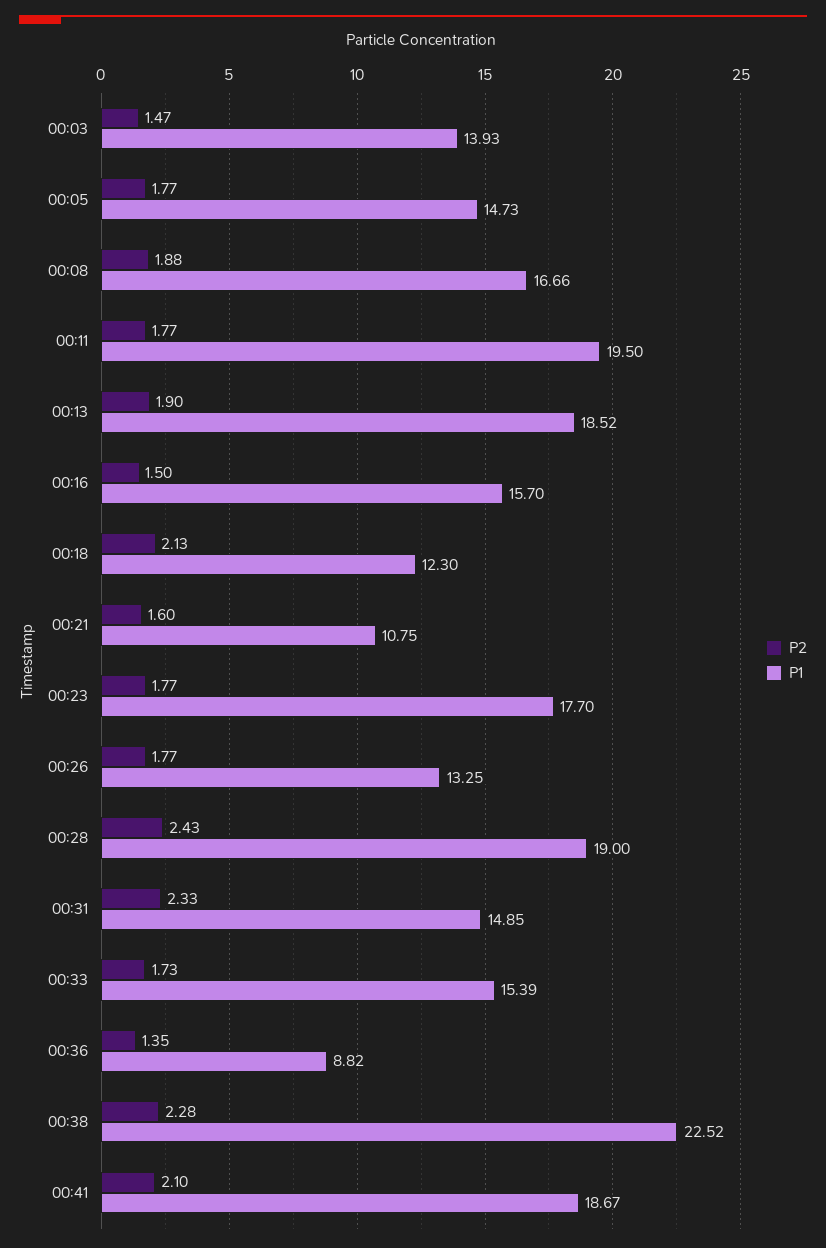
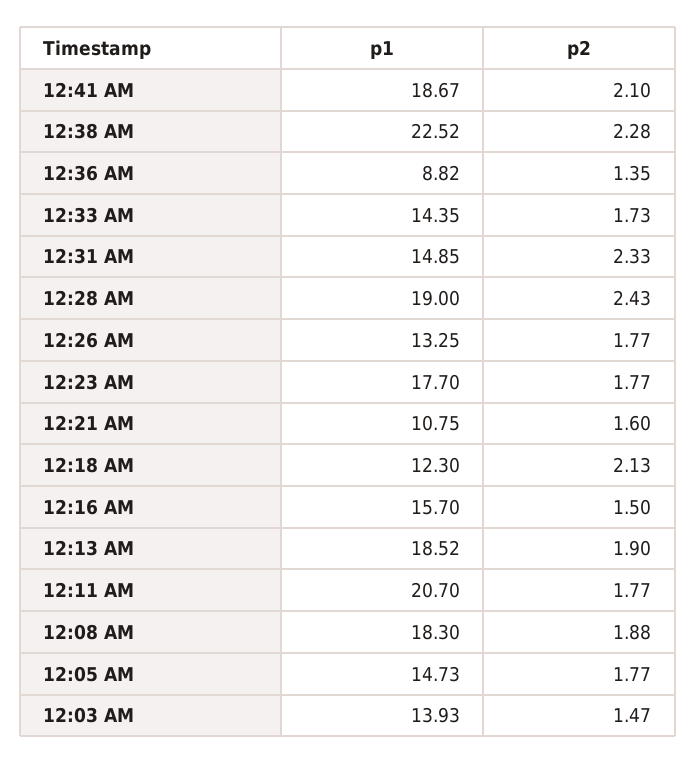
P1, 00:08: 16.66 -> 18.3
P1, 00:11: 19.5 -> 20.7
P1, 00:33: 15.39 -> 14.35

